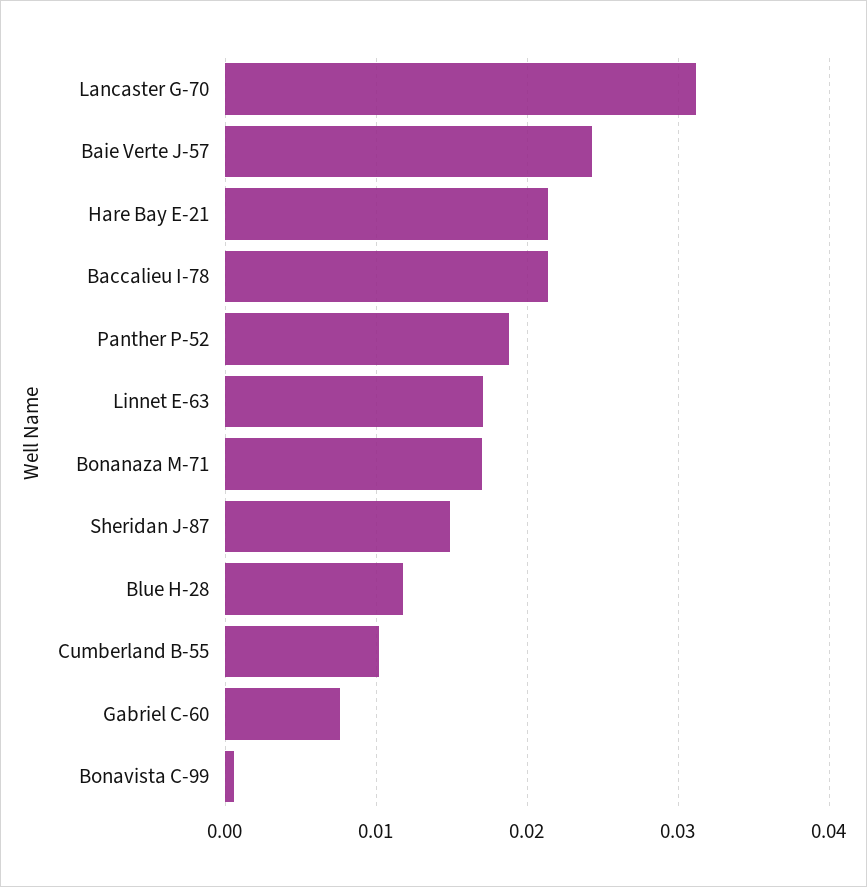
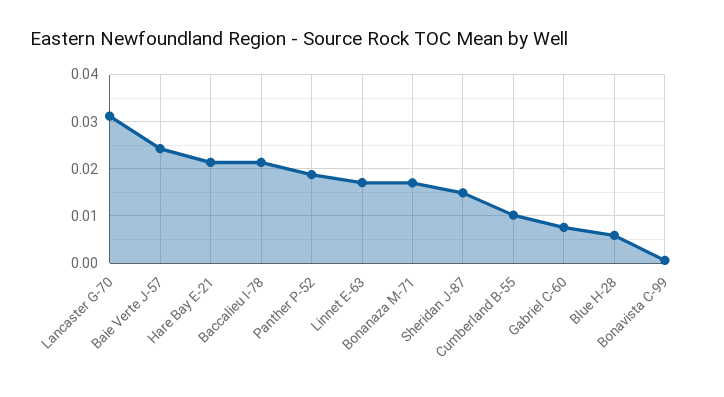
Blue H-28: 0.012 -> 0.006

